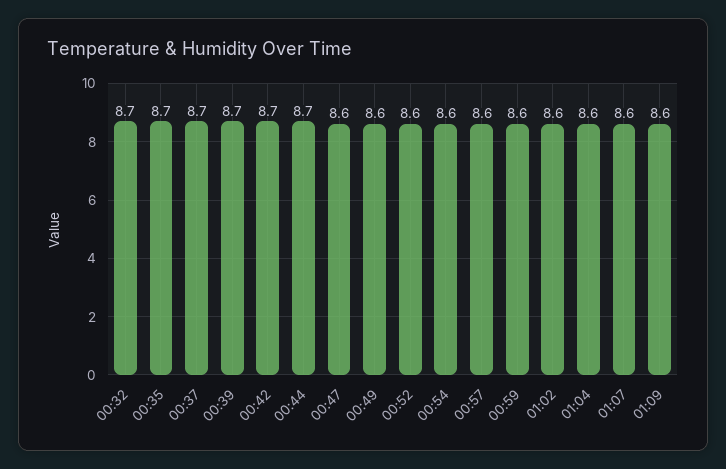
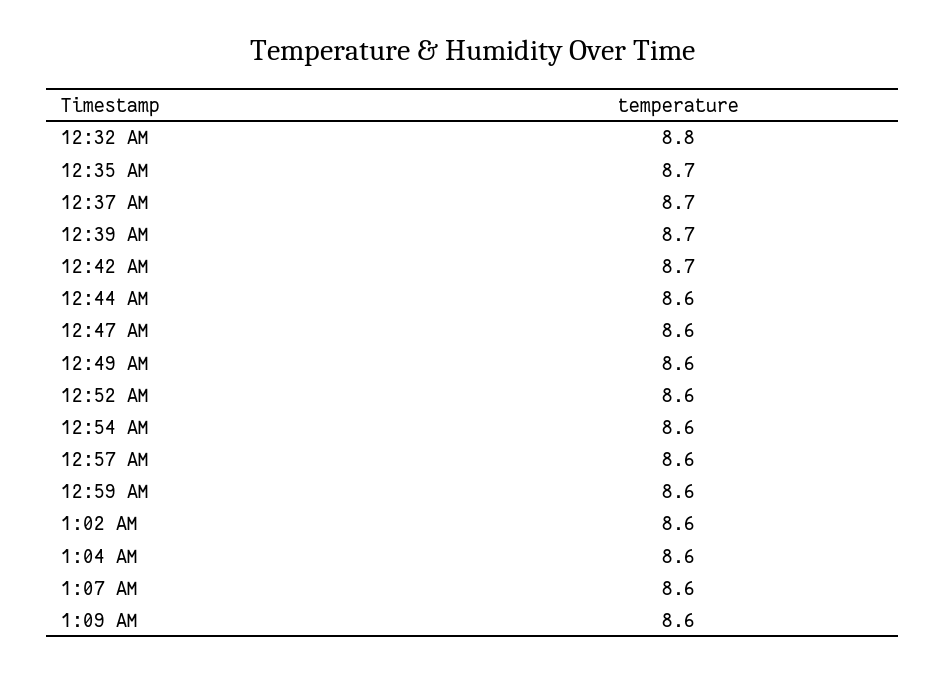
00:32: 8.7 -> 8.8
00:44: 8.7 -> 8.6

